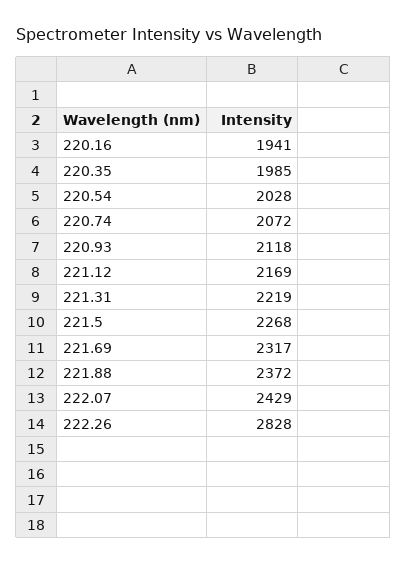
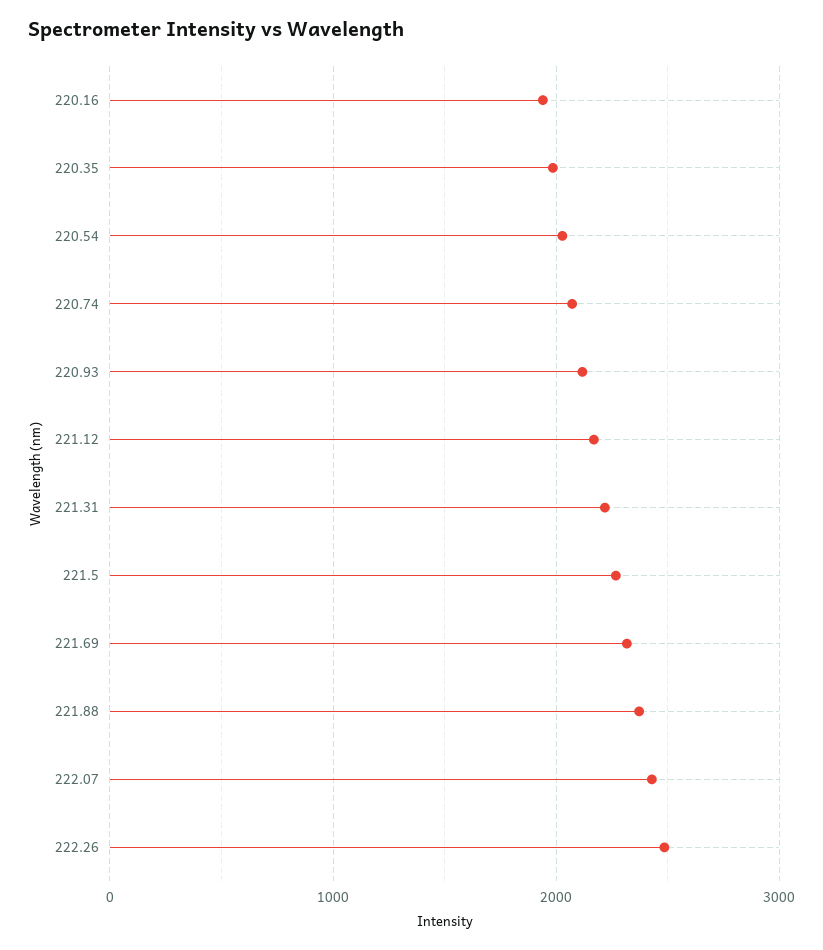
222.26: 2828 -> 2500

